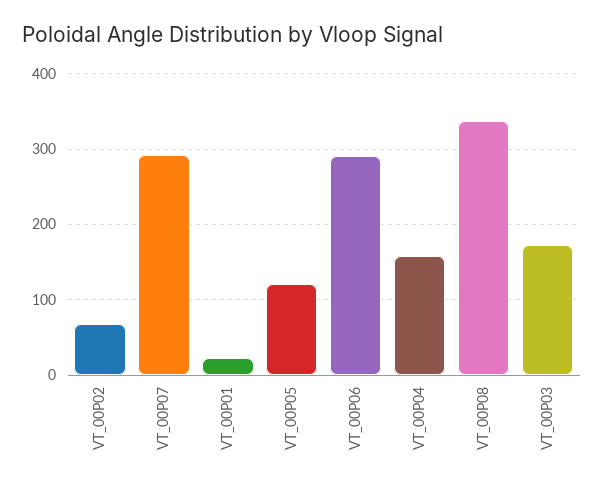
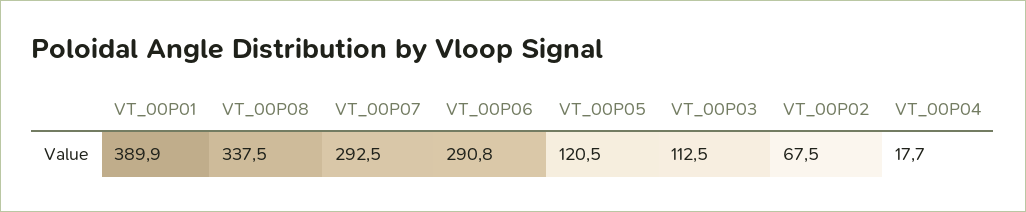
VT_00P01: 20 -> 389.9
VT_00P04: 160 -> 17.7
VT_00P03: 170 -> 112.5

